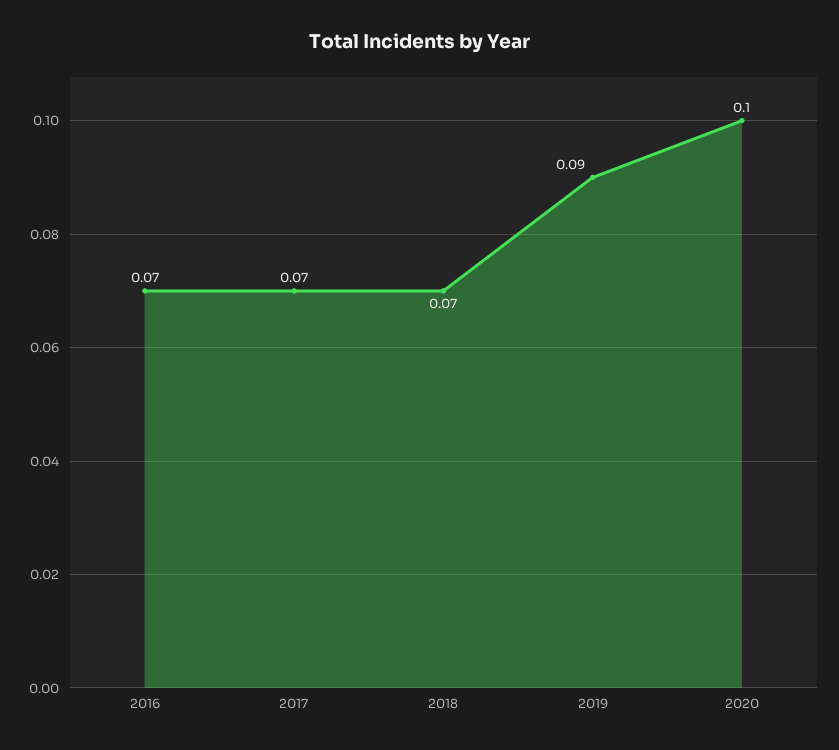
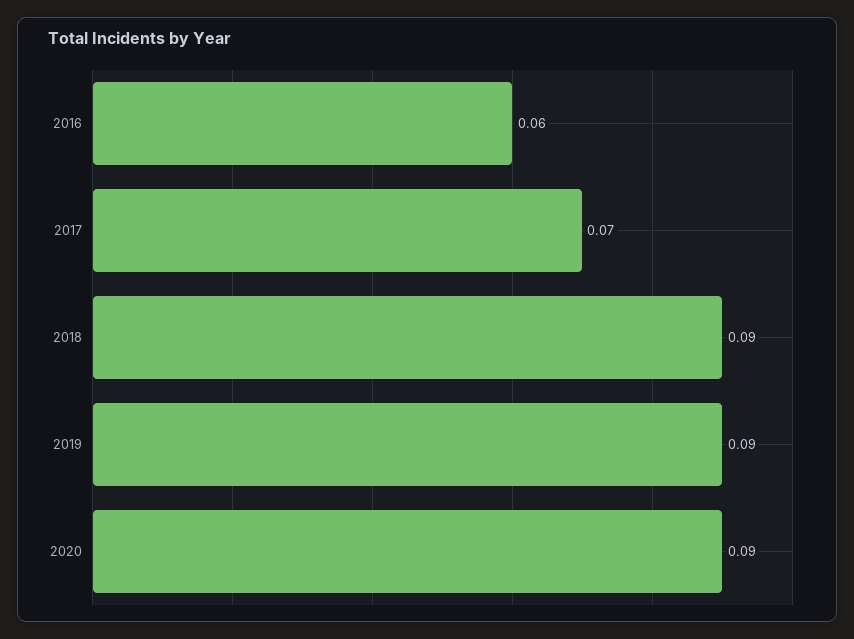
2016: 0.07 -> 0.06
2018: 0.07 -> 0.09
2020: 0.1 -> 0.09

